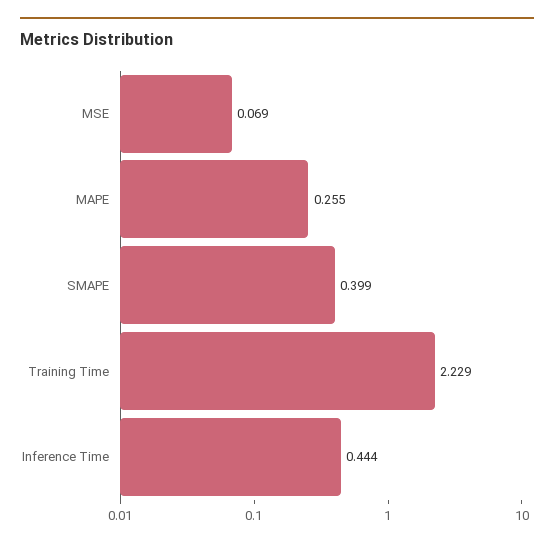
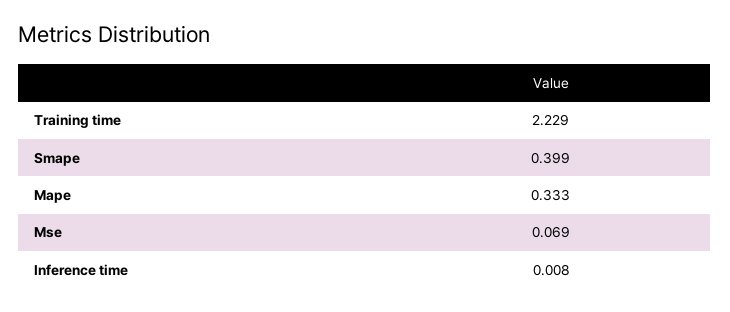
MAPE: 0.255 -> 0.333
Inference Time: 0.444 -> 0.008

